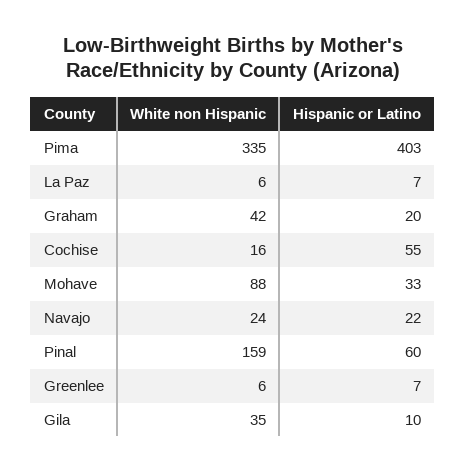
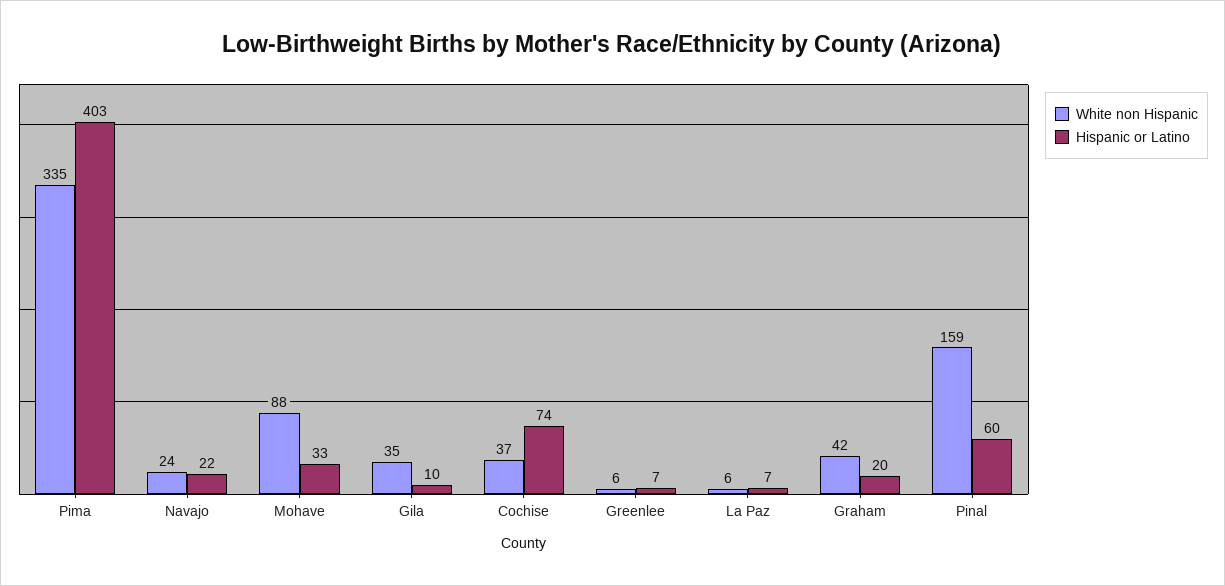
White non Hispanic, Cochise: 16 -> 37
Hispanic or Latino, Cochise: 55 -> 74

